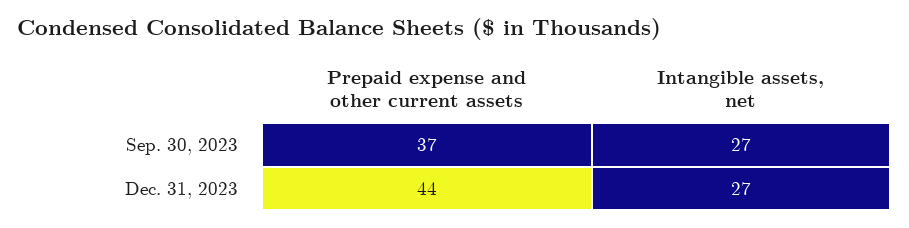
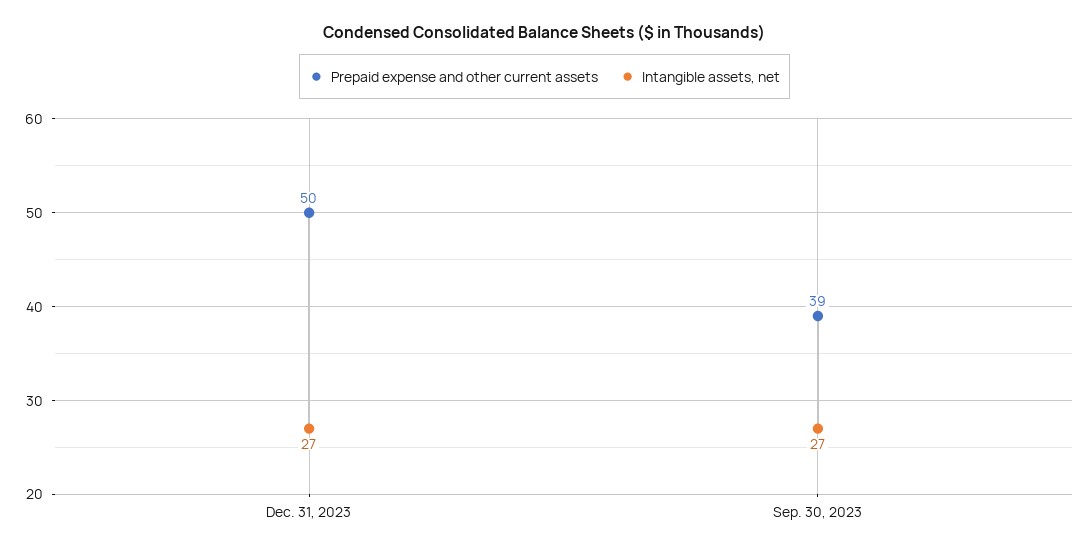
Prepaid expense and other current assets, Sep. 30, 2023: 37 -> 39
Prepaid expense and other current assets, Dec. 31, 2023: 44 -> 50

